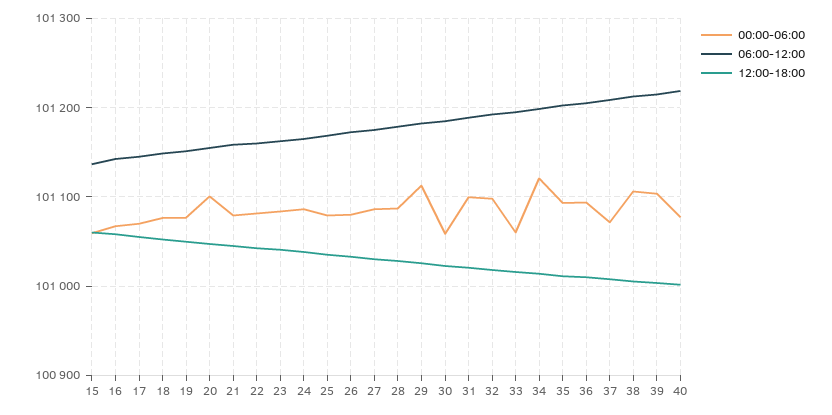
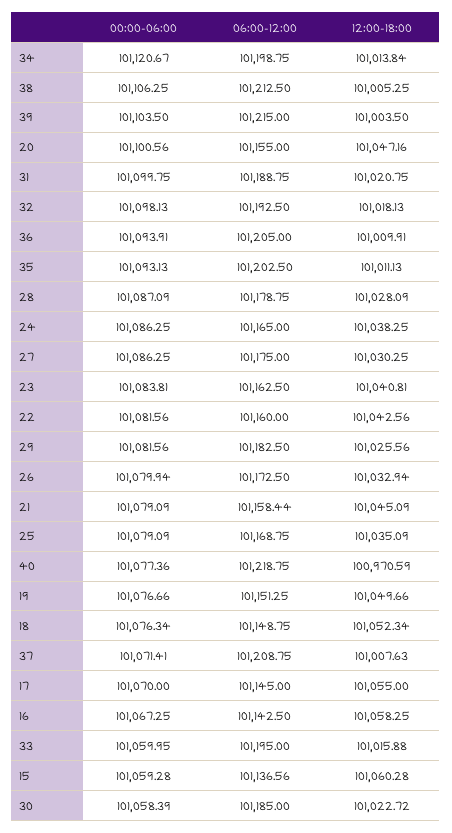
00:00-06:00, 29: 101110 -> 101081.56
12:00-18:00, 40: 101000 -> 100970.59

